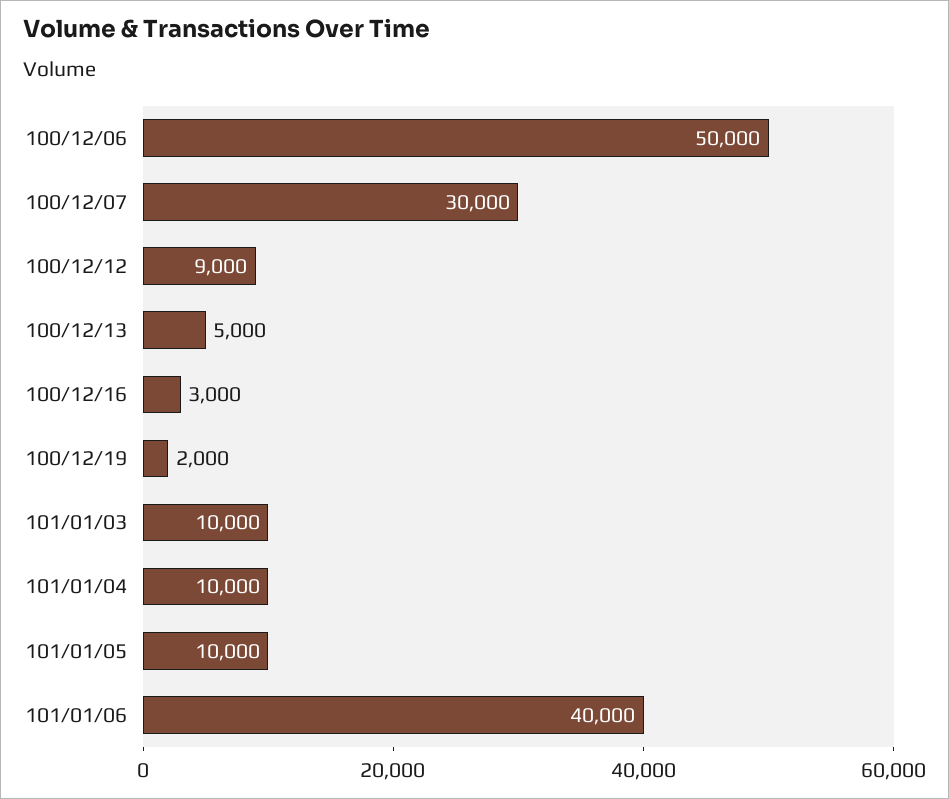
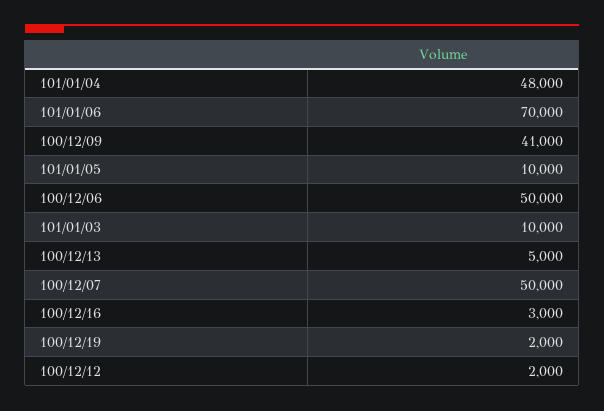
100/12/07: 30000 -> 50000
100/12/12: 9000 -> 2000
101/01/04: 10000 -> 48000
101/01/06: 40000 -> 70000
100/12/09: none -> 41000

